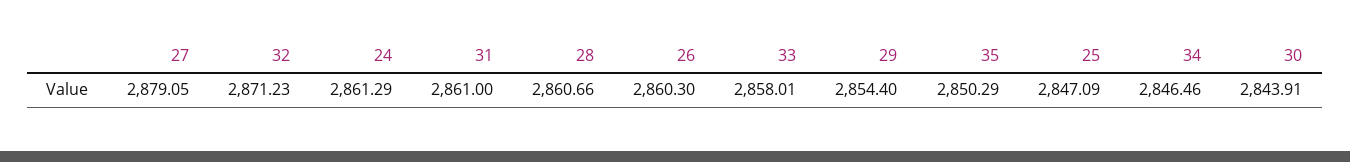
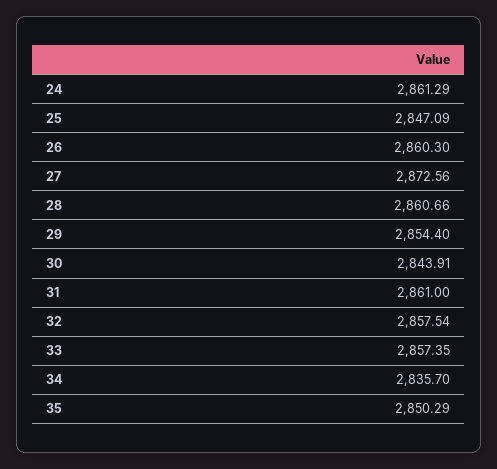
27: 2879.05 -> 2872.56
32: 2871.23 -> 2857.54
33: 2858.01 -> 2857.35
34: 2846.46 -> 2835.7

